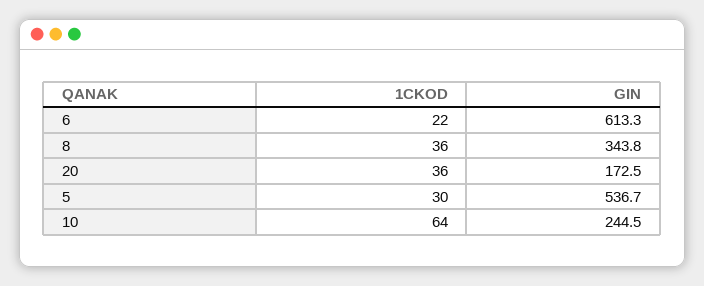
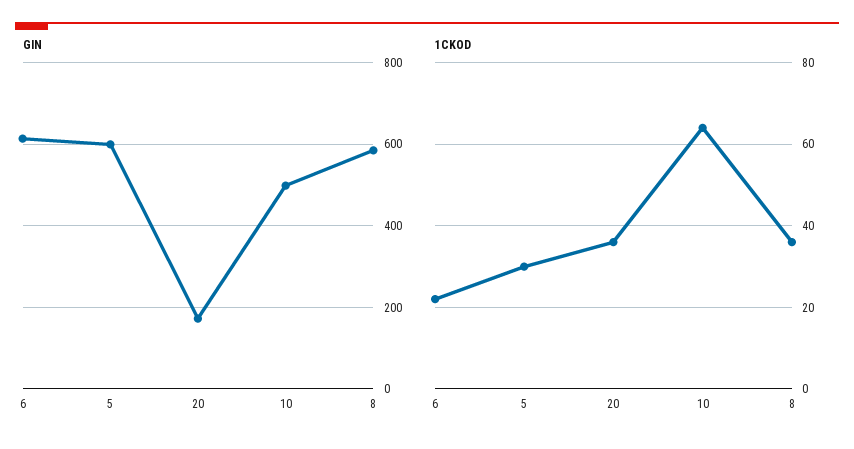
GIN, 8: 343.8 -> 580
GIN, 5: 536.7 -> 600
GIN, 10: 244.5 -> 500

